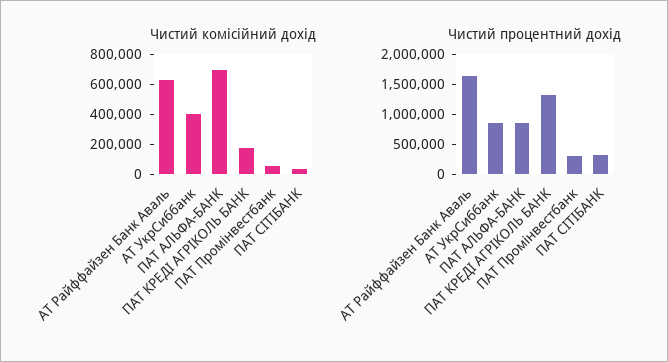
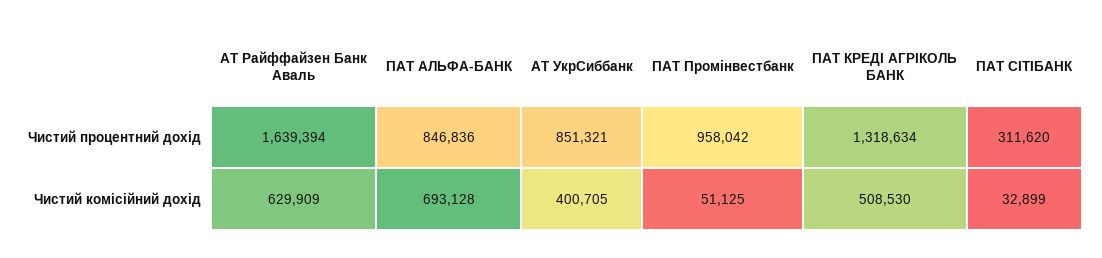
Чистий комісійний дохід, ПАТ КРЕДІ АГРІКОЛЬ БАНК: 200000 -> 508530
Чистий процентний дохід, ПАТ Промінвестбанк: 250000 -> 958042

